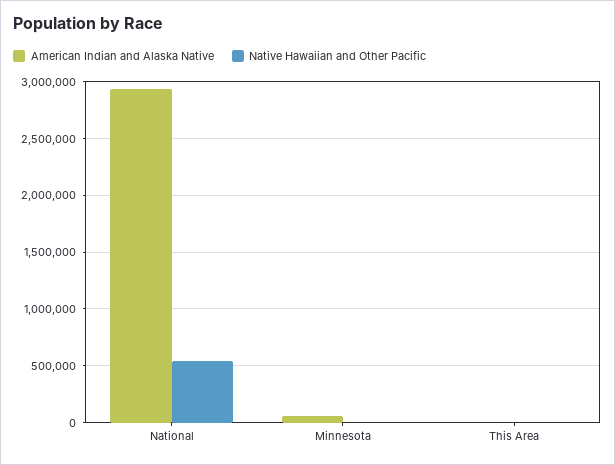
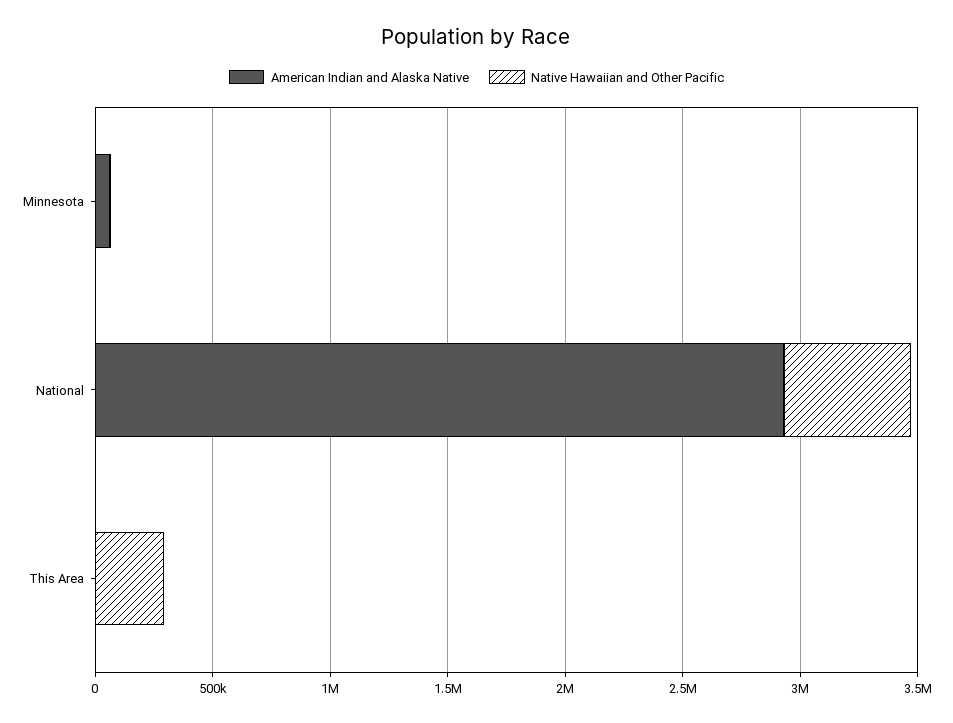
Native Hawaiian and Other Pacific, This Area: 0 -> 300000

